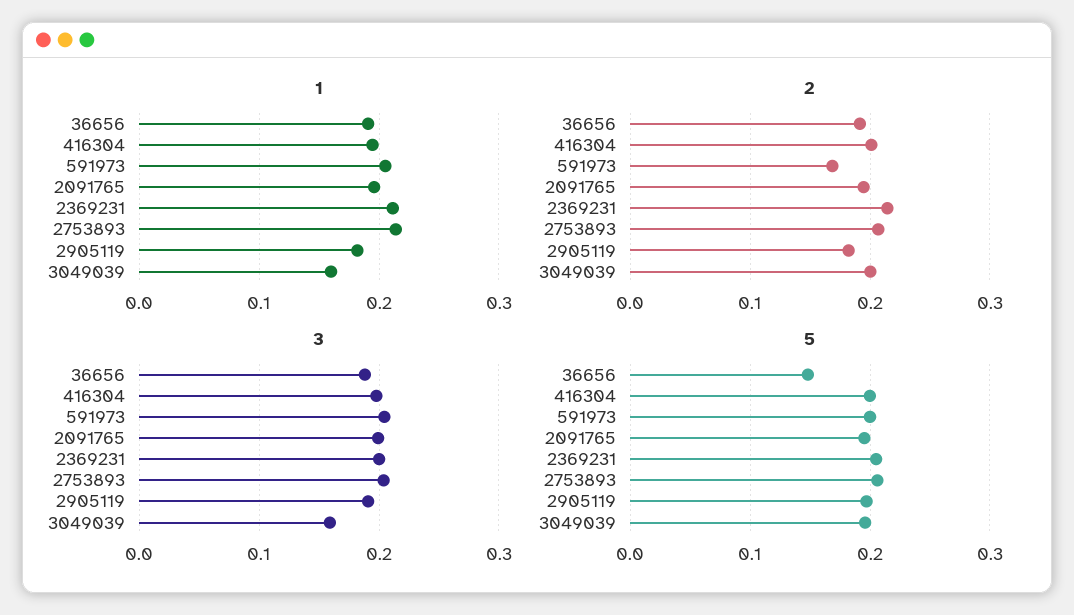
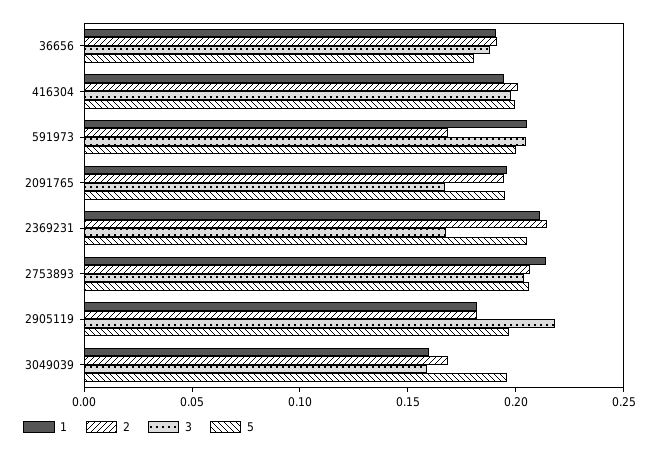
2, 3049039: 0.2 -> 0.17
3, 2091765: 0.2 -> 0.17
3, 2369231: 0.2 -> 0.17
3, 2905119: 0.19 -> 0.22
5, 36656: 0.15 -> 0.18

